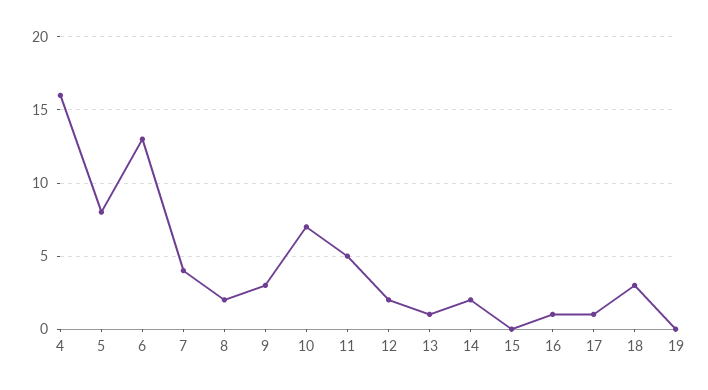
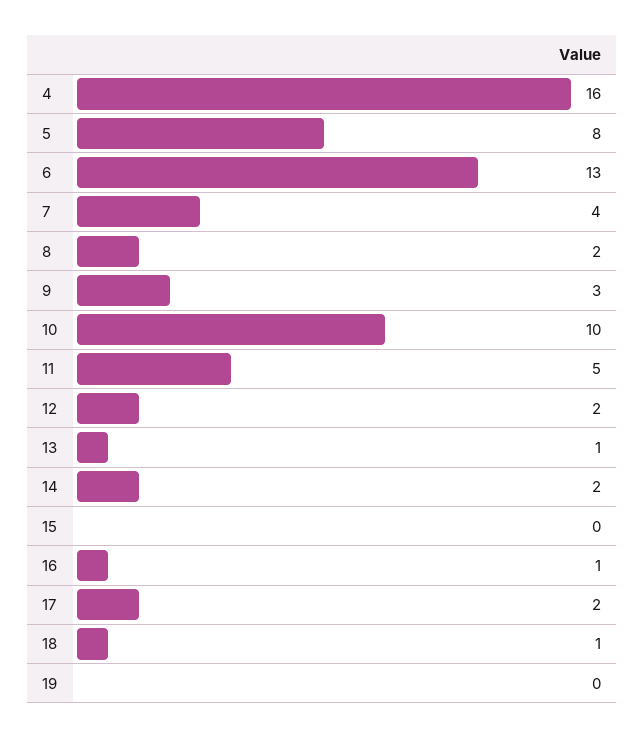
10: 7 -> 10
17: 1 -> 2
18: 3 -> 1

